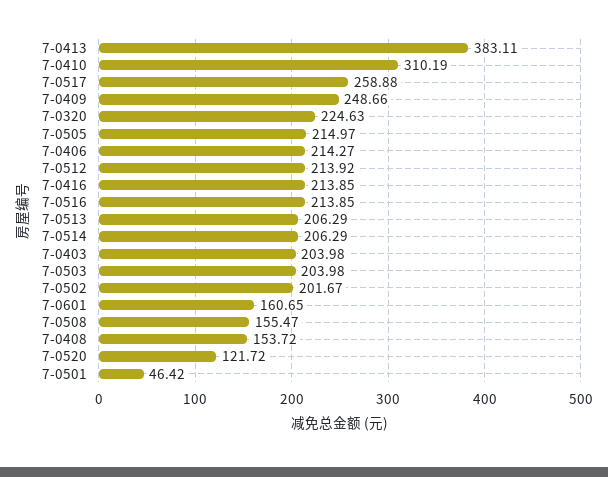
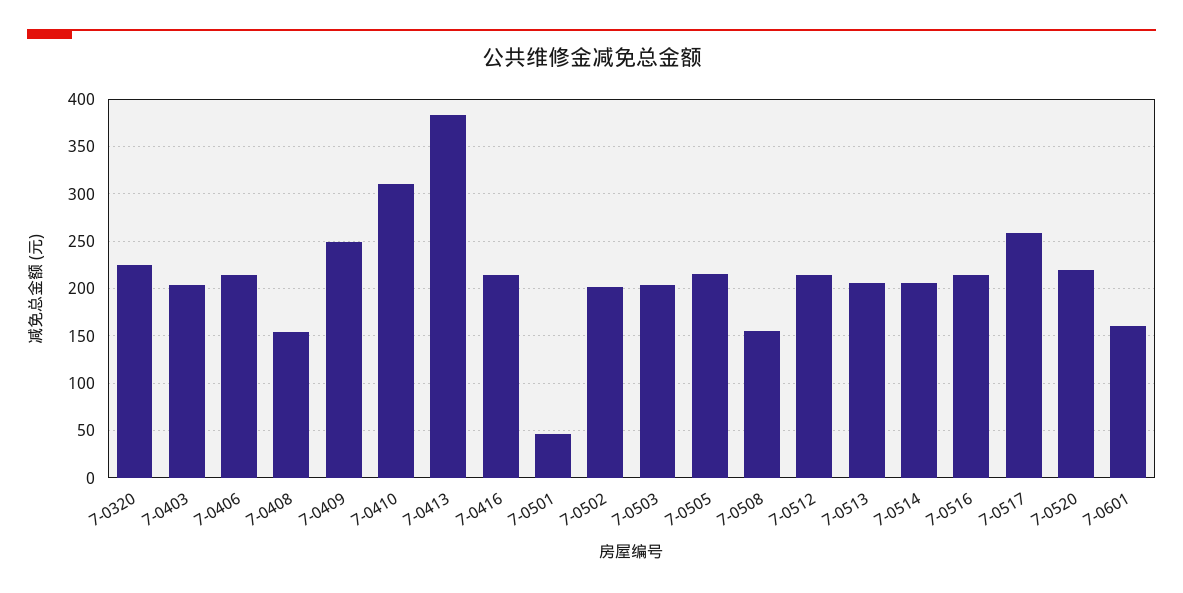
7-0520: 121.72 -> 220

